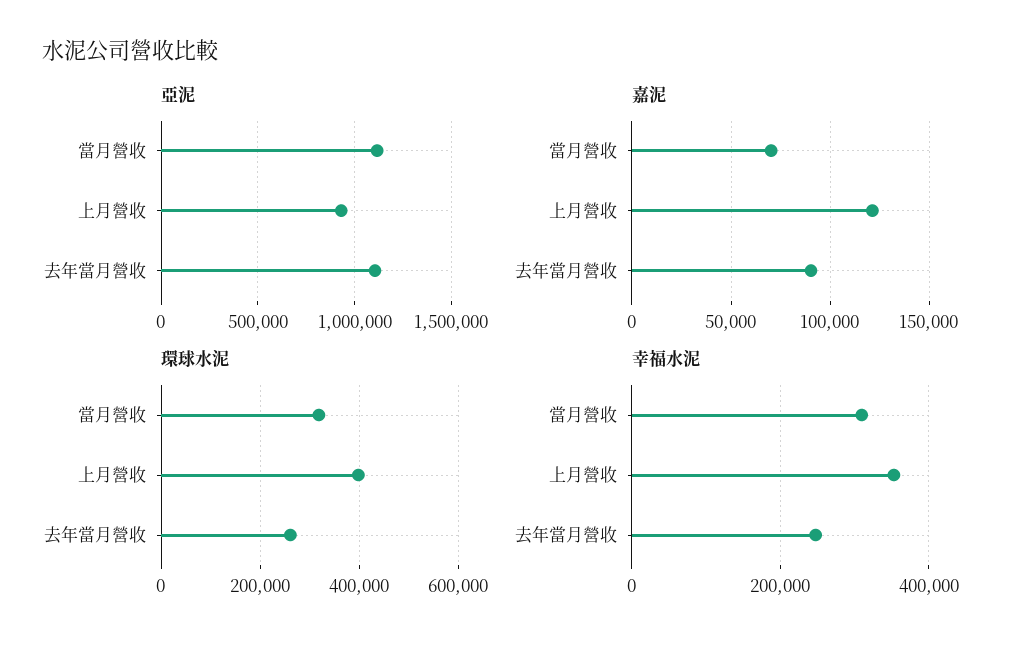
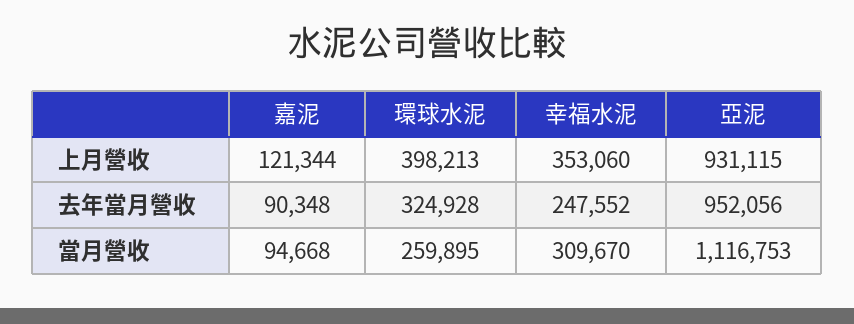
亞泥, 去年當月營收: 1100000 -> 952056
嘉泥, 當月營收: 70000 -> 94668
環球水泥, 當月營收: 320000 -> 259895
環球水泥, 去年當月營收: 260000 -> 324928

